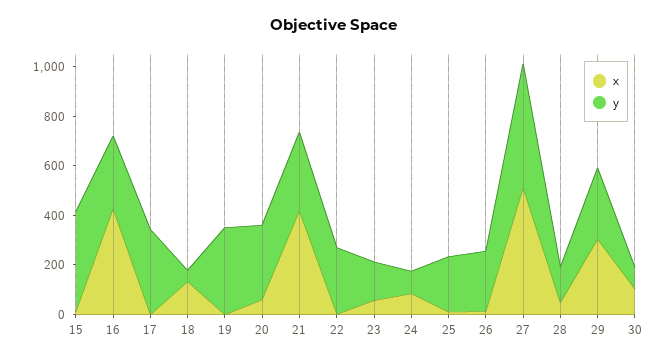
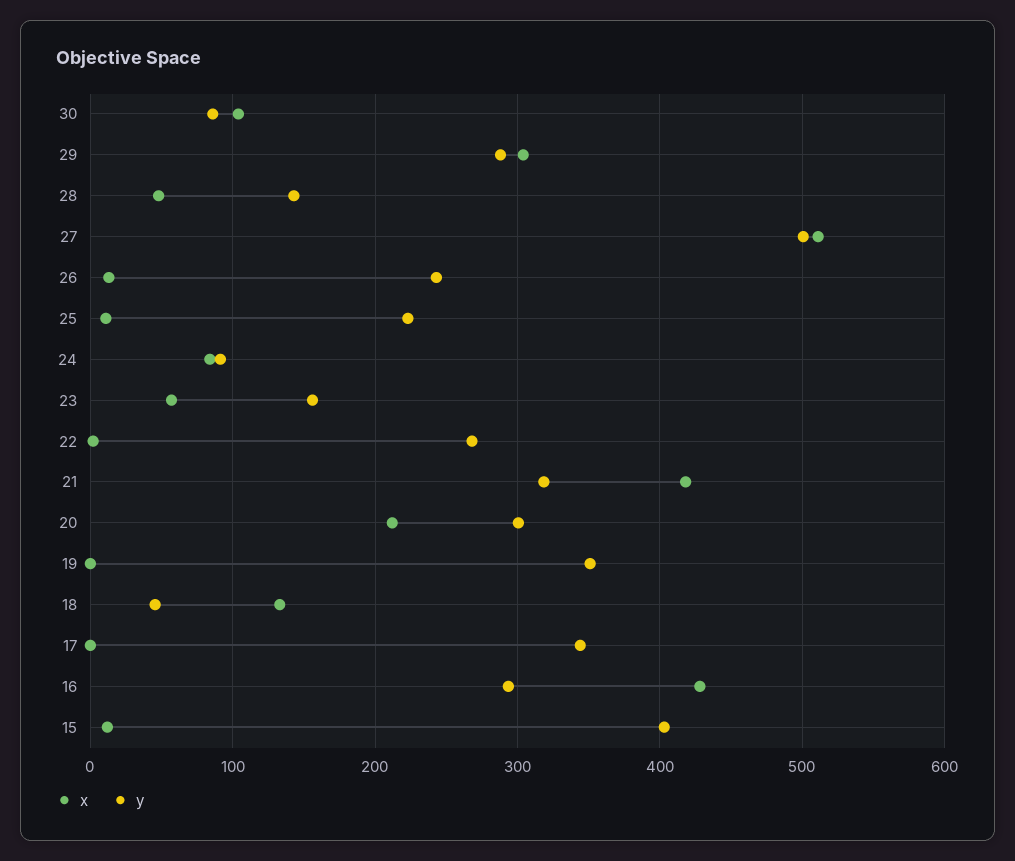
x, 20: 50 -> 210

